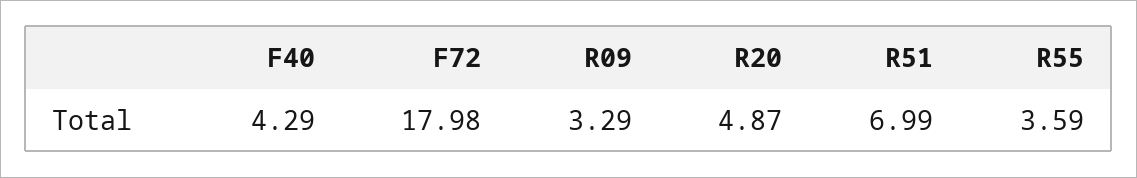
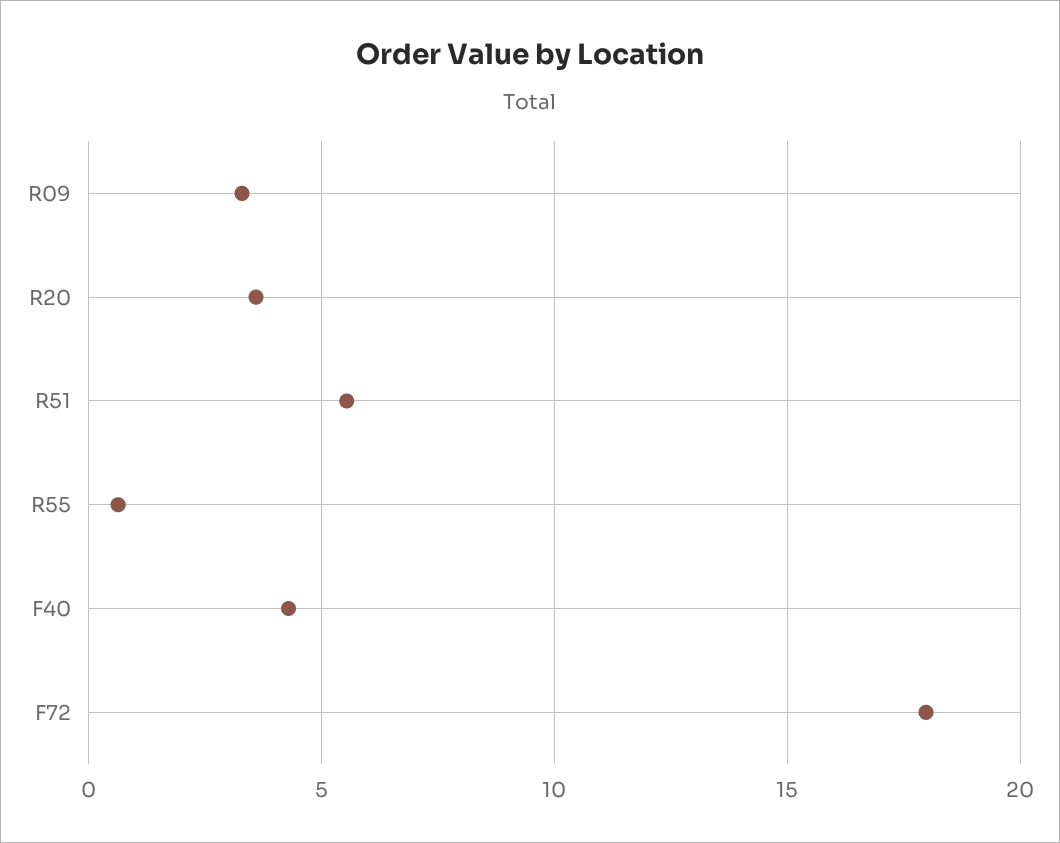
R20: 4.87 -> 3.5
R51: 6.99 -> 5.5
R55: 3.59 -> 0.5

